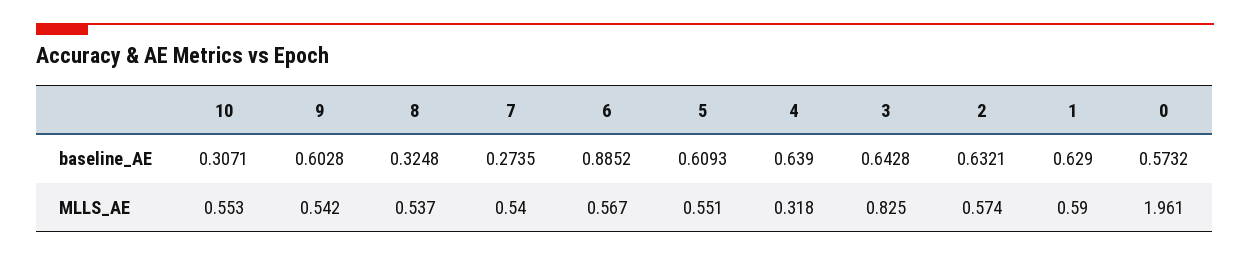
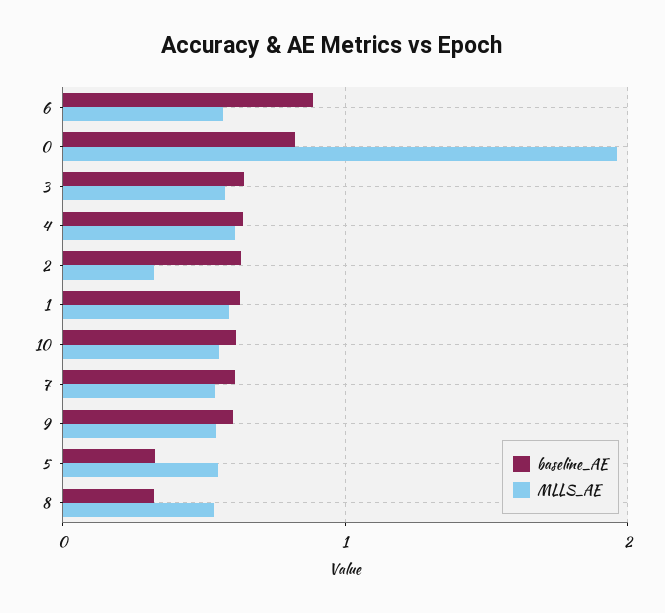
baseline_AE, 10: 0.3071 -> 0.6
baseline_AE, 7: 0.2735 -> 0.6
baseline_AE, 5: 0.6093 -> 0.3
baseline_AE, 0: 0.5732 -> 0.8
MLLS_AE, 4: 0.318 -> 0.6
MLLS_AE, 3: 0.825 -> 0.6
MLLS_AE, 2: 0.574 -> 0.3

